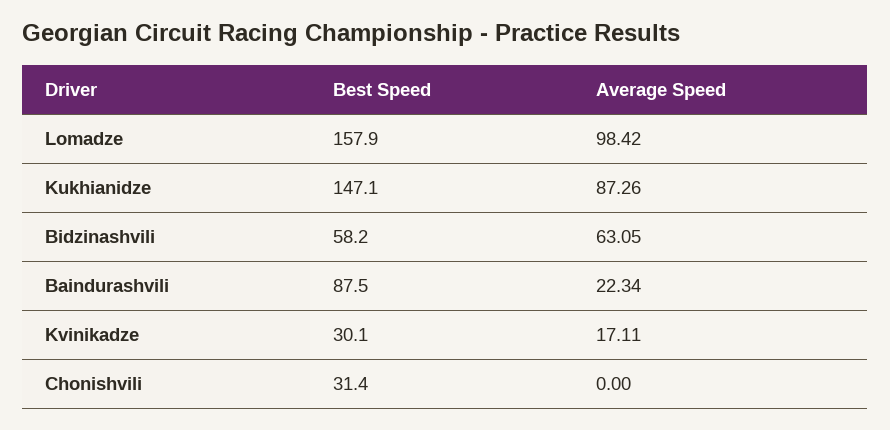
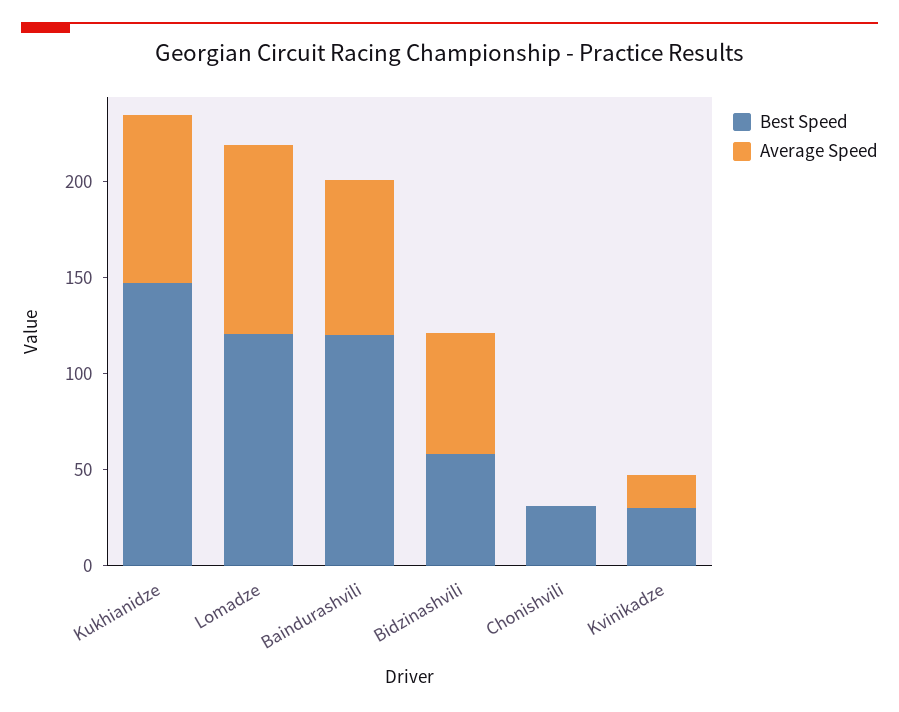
Best Speed, Lomadze: 157.9 -> 120
Best Speed, Baindurashvili: 87.5 -> 120
Average Speed, Baindurashvili: 22.34 -> 80

